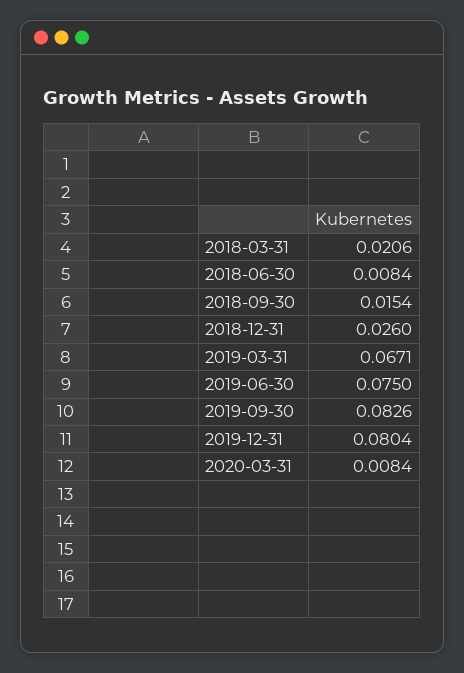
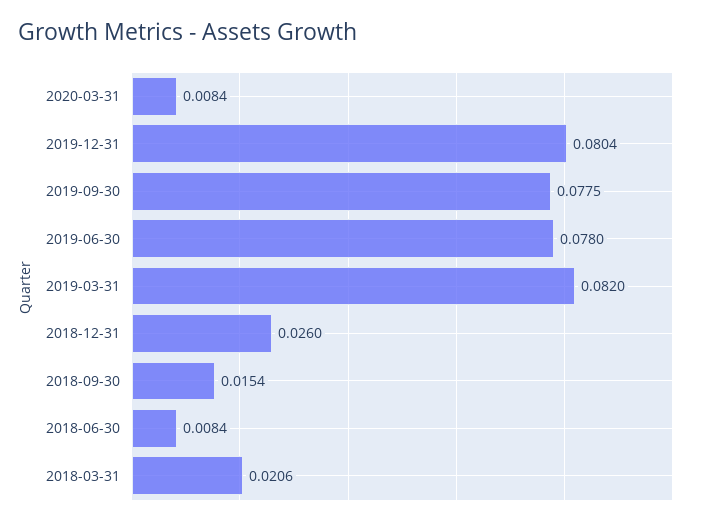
2019-03-31: 0.0671 -> 0.082
2019-06-30: 0.075 -> 0.078
2019-09-30: 0.0826 -> 0.0775

